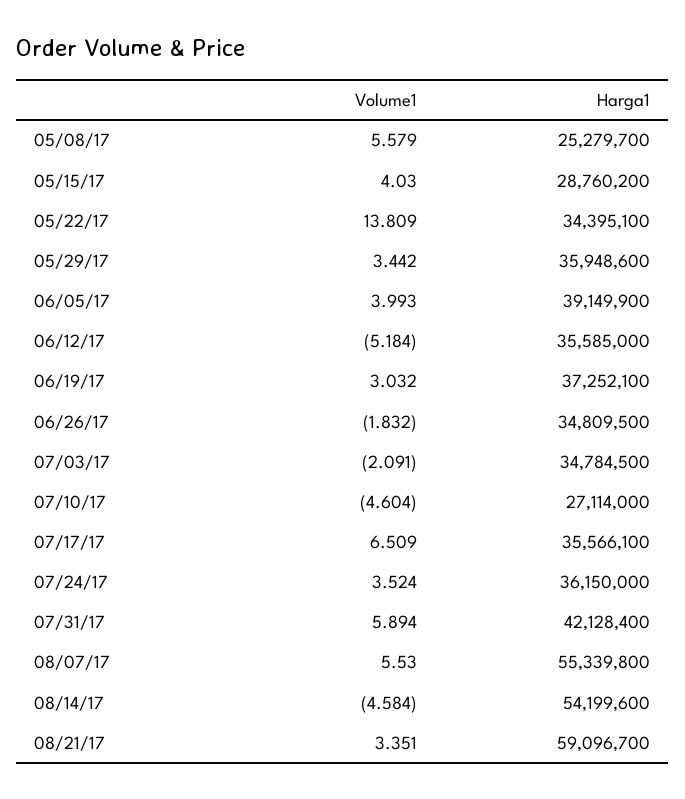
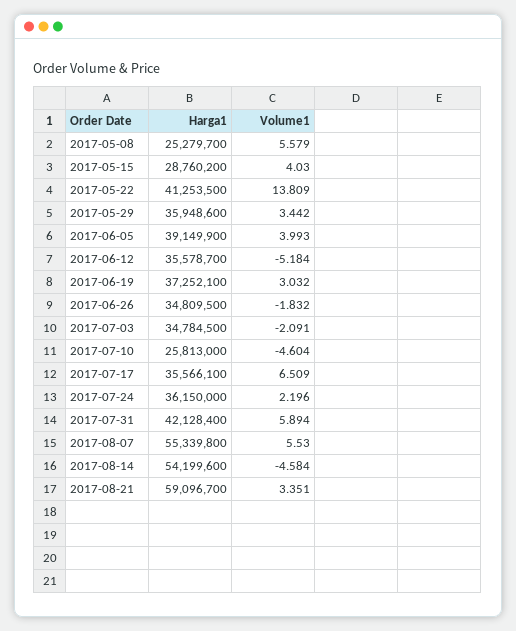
Harga1, 05/22/17: 34395100 -> 41253500
Harga1, 06/12/17: 35585000 -> 35578700
Harga1, 07/10/17: 27114000 -> 25813000
Volume1, 07/24/17: 3.524 -> 2.196

